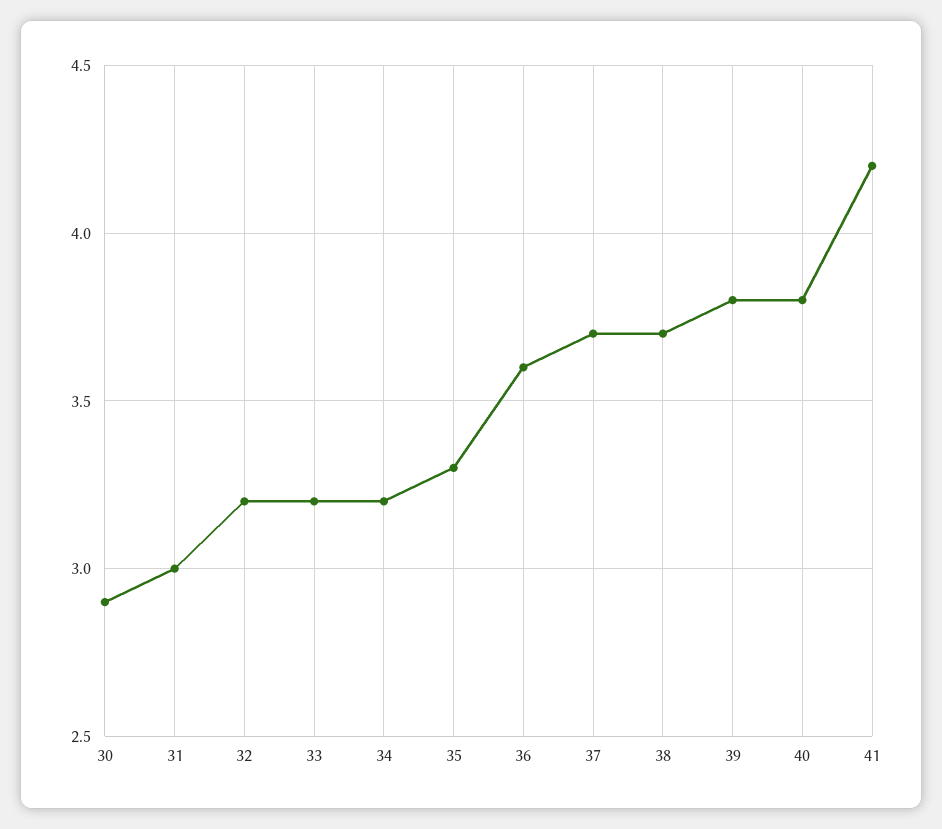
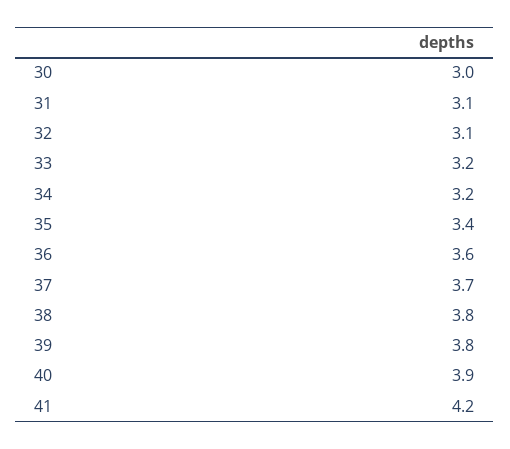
30: 2.9 -> 3
31: 3 -> 3.1
32: 3.2 -> 3.1
35: 3.3 -> 3.4
38: 3.7 -> 3.8
40: 3.8 -> 3.9

